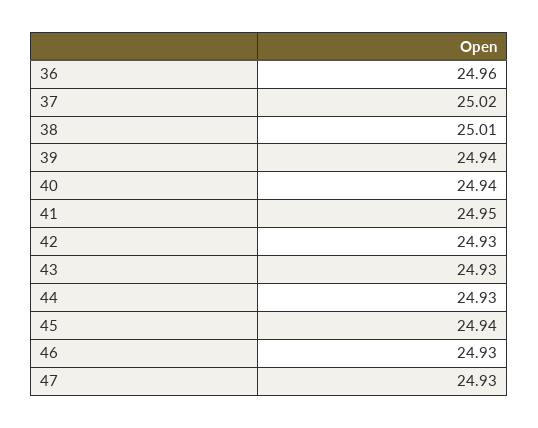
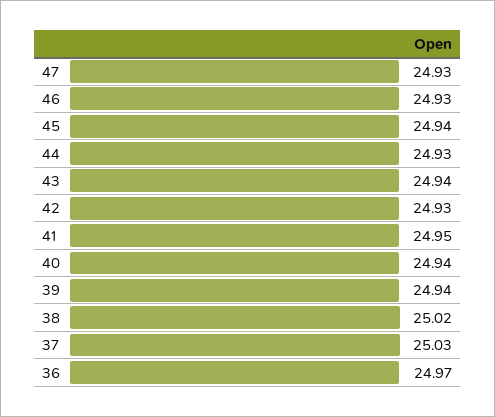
36: 24.96 -> 24.97
37: 25.02 -> 25.03
38: 25.01 -> 25.02
43: 24.93 -> 24.94

